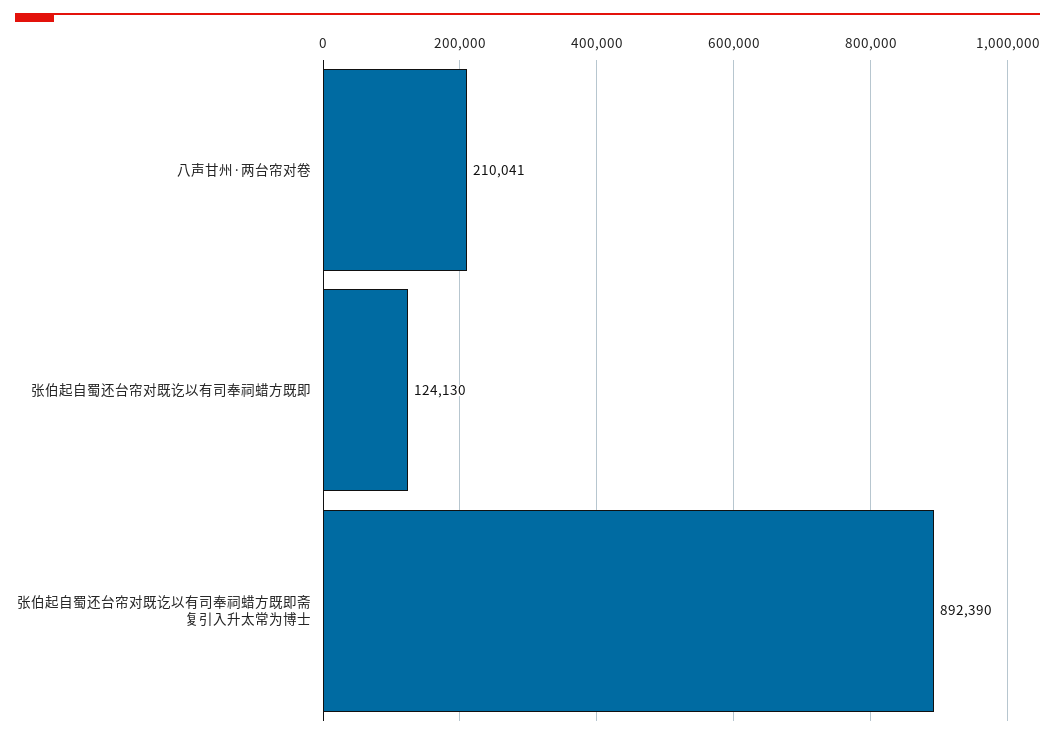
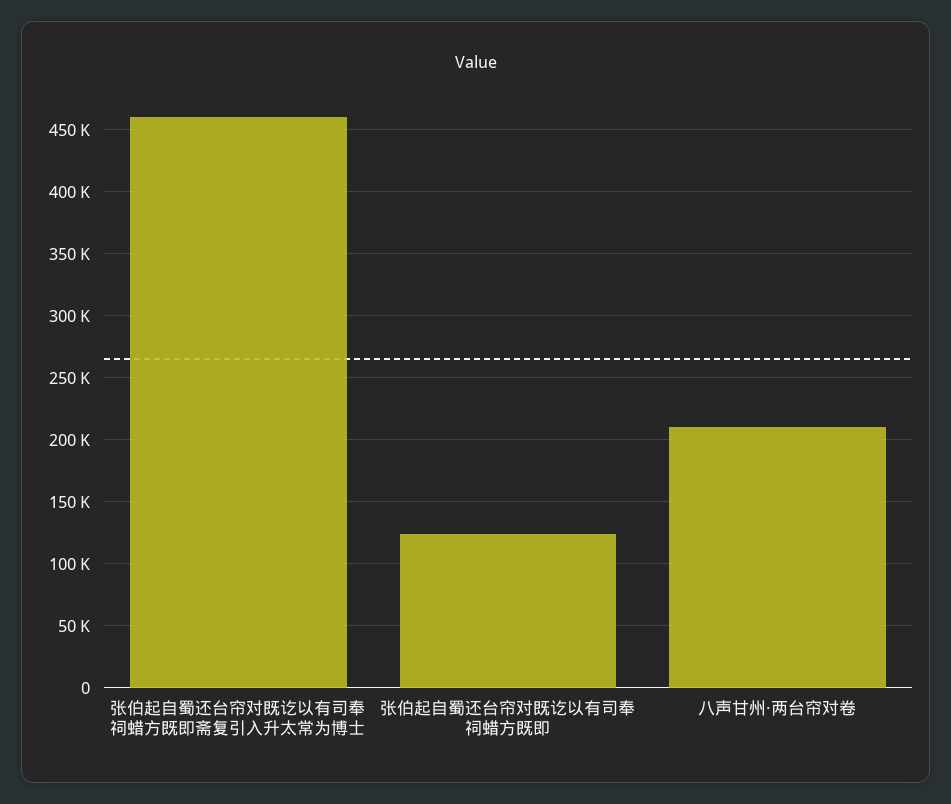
张伯起自蜀还台帘对既讫以有司奉祠蜡方既即斋复引入升太常为博士: 892390 -> 460000

